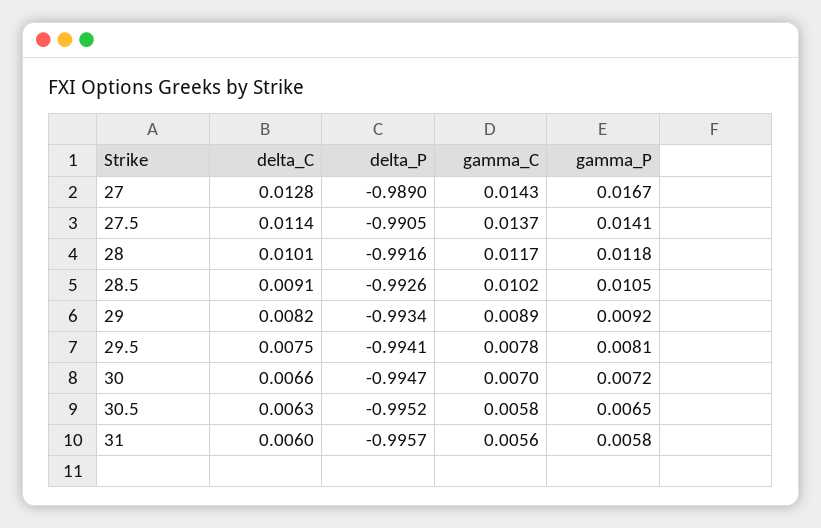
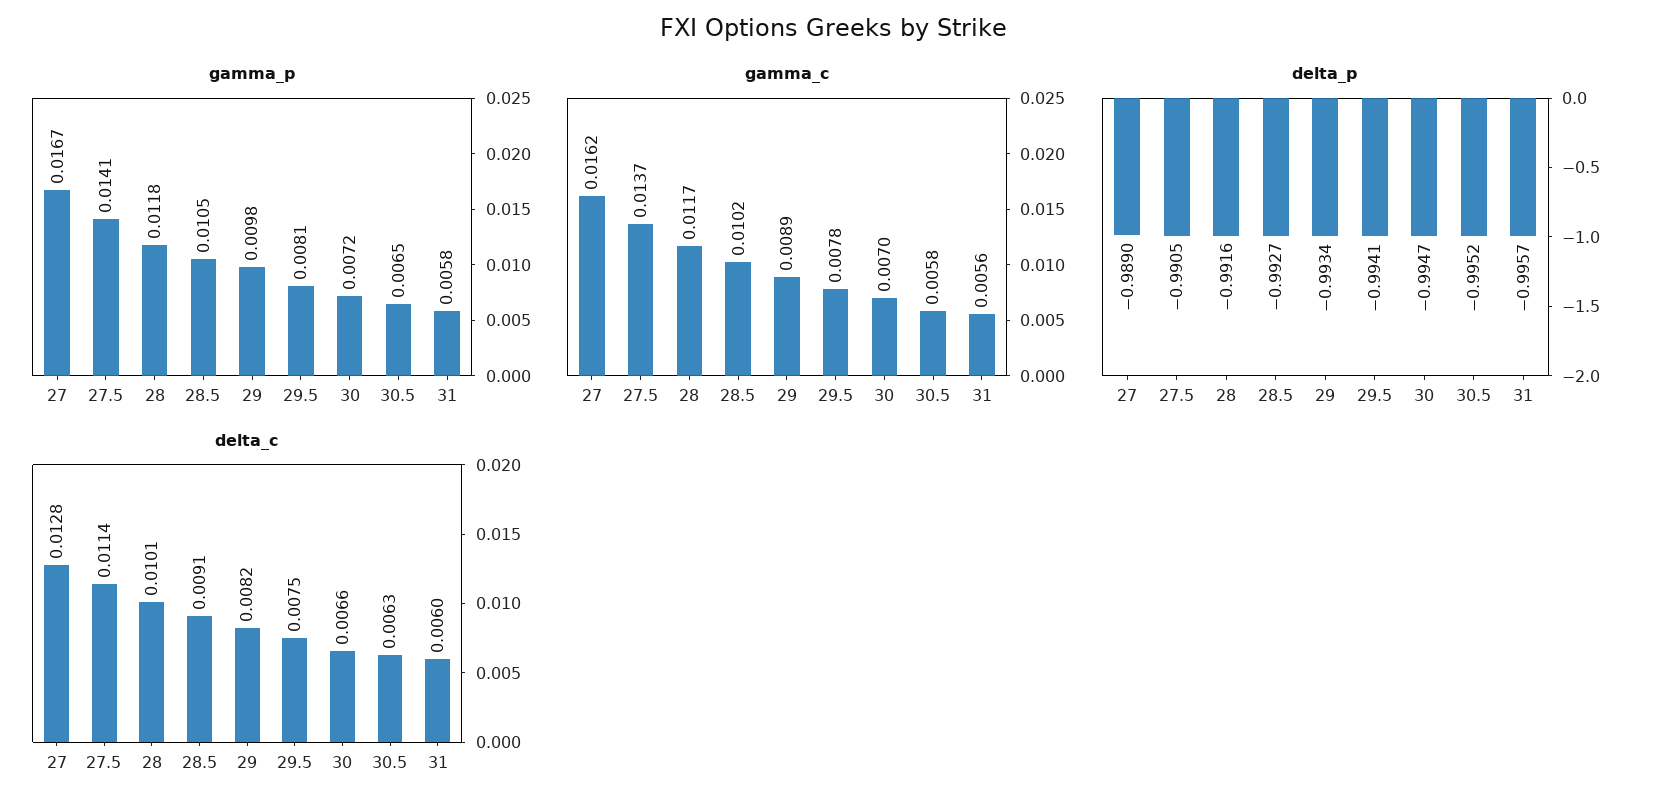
gamma_C, 27: 0.0143 -> 0.0162
delta_P, 28.5: -0.9926 -> -0.9927
gamma_P, 29: 0.0092 -> 0.0098

